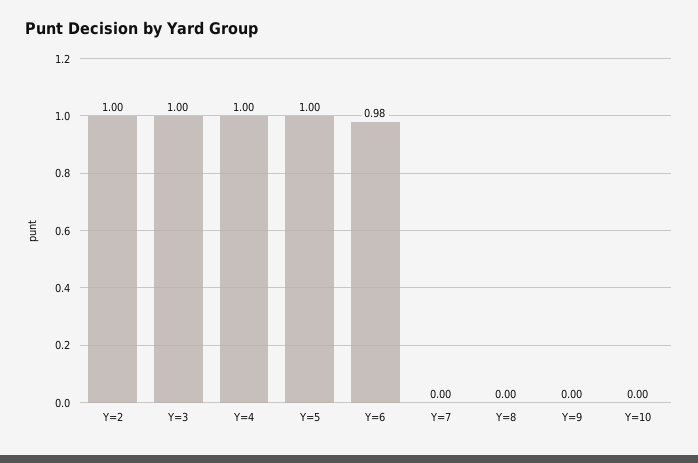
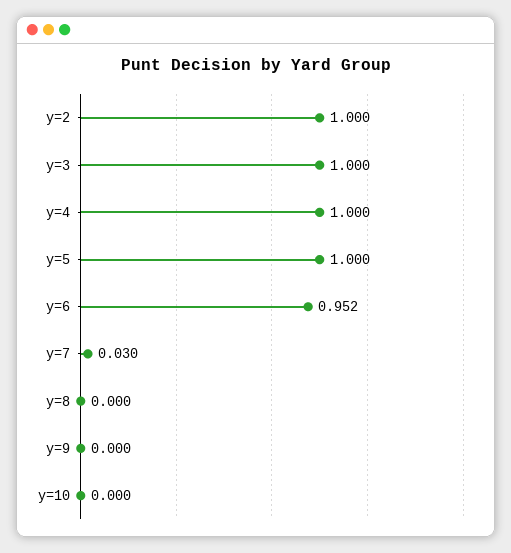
Y=6: 0.98 -> 0.952
Y=7: 0 -> 0.03

